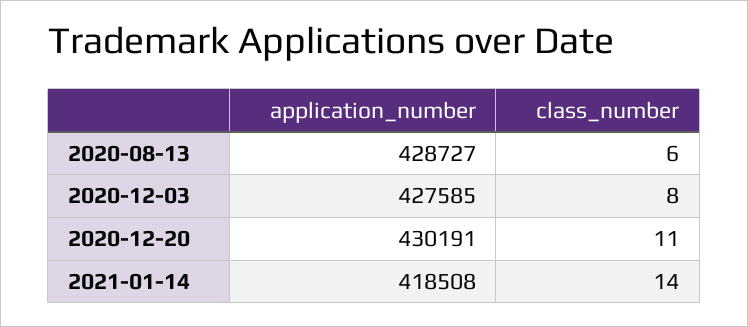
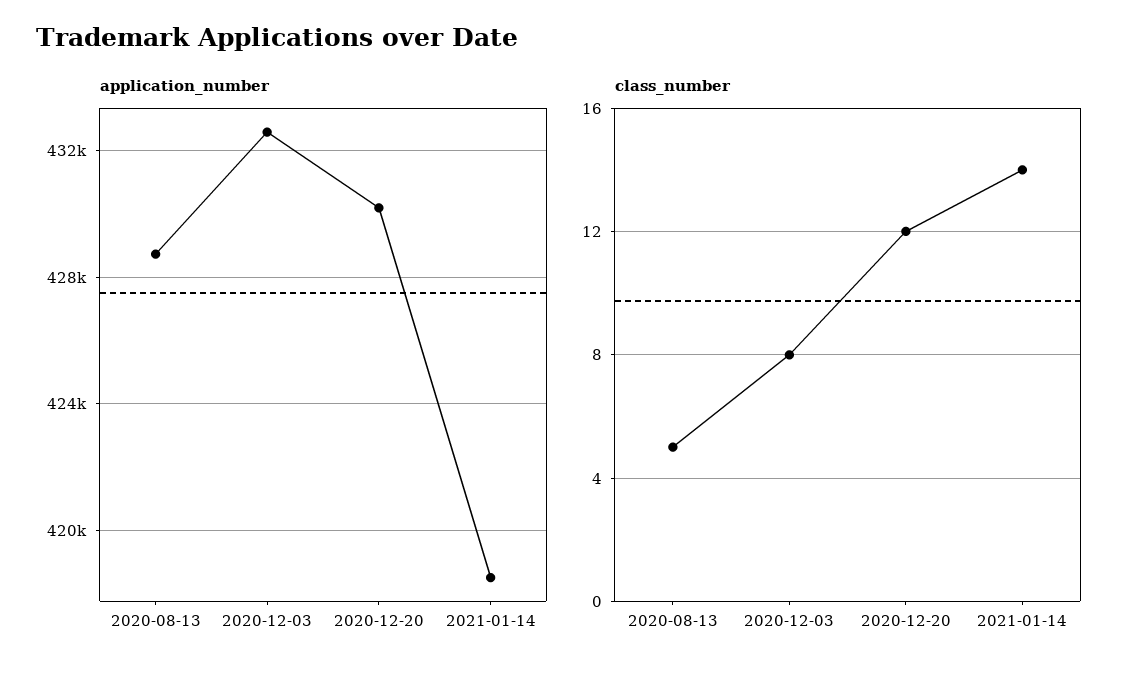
class_number, 2020-08-13: 6 -> 5
application_number, 2020-12-03: 427585 -> 432500
class_number, 2020-12-20: 11 -> 12

